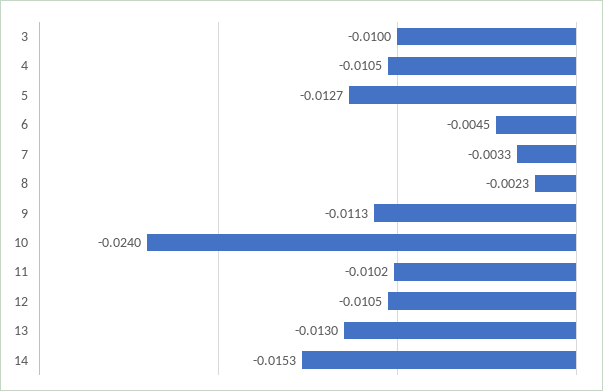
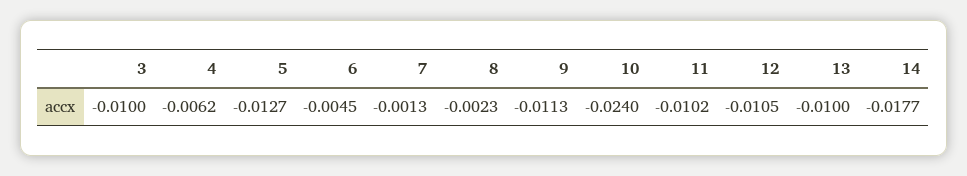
4: -0.0105 -> -0.0062
7: -0.0033 -> -0.0013
13: -0.013 -> -0.01
14: -0.0153 -> -0.0177

